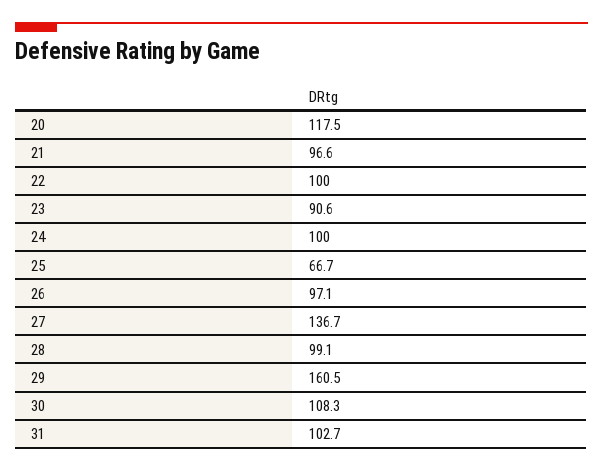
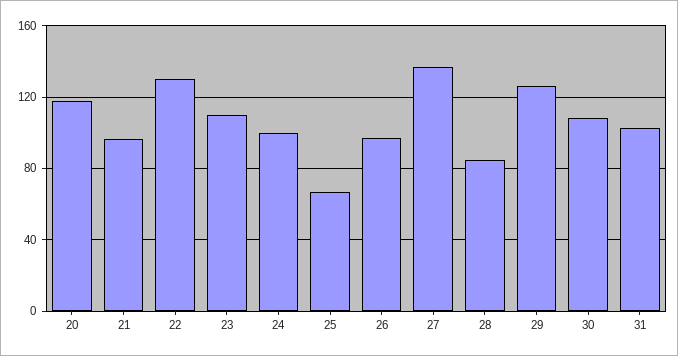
22: 100 -> 130
23: 90.6 -> 110
28: 99.1 -> 85
29: 160.5 -> 125

